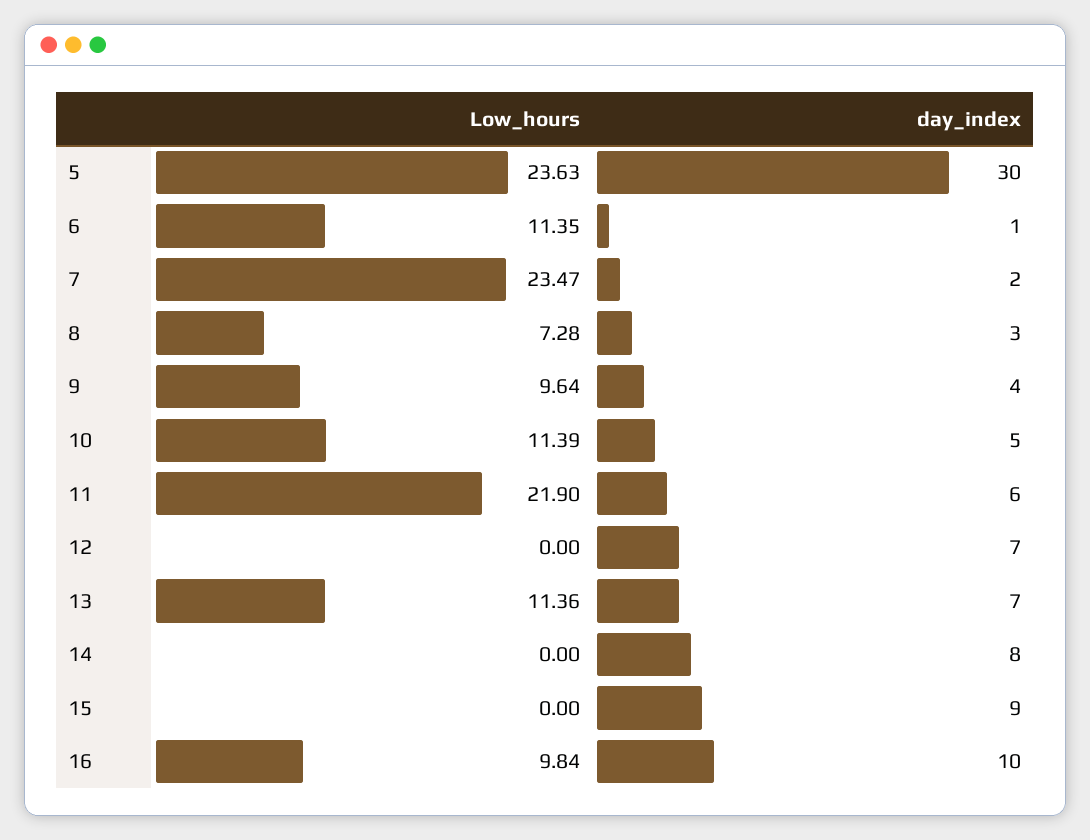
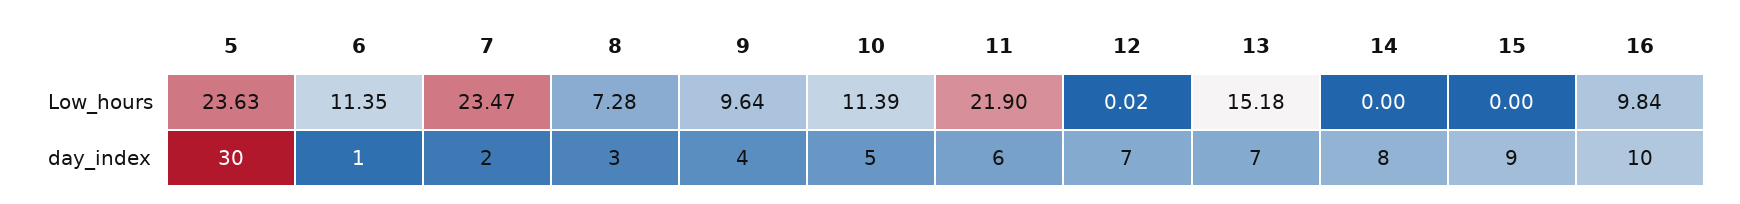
Low_hours, 12: 0 -> 0.02
Low_hours, 13: 11.36 -> 15.18

